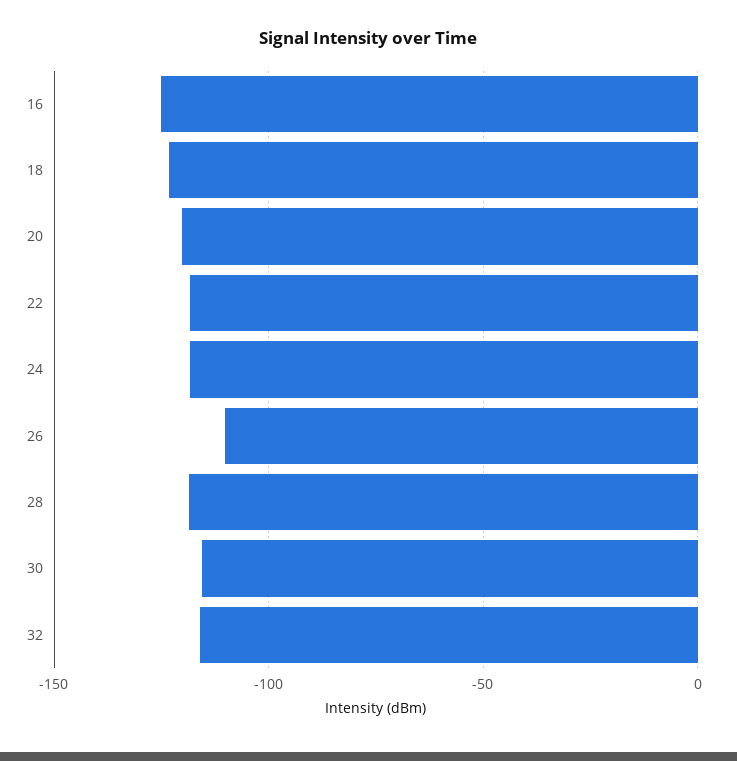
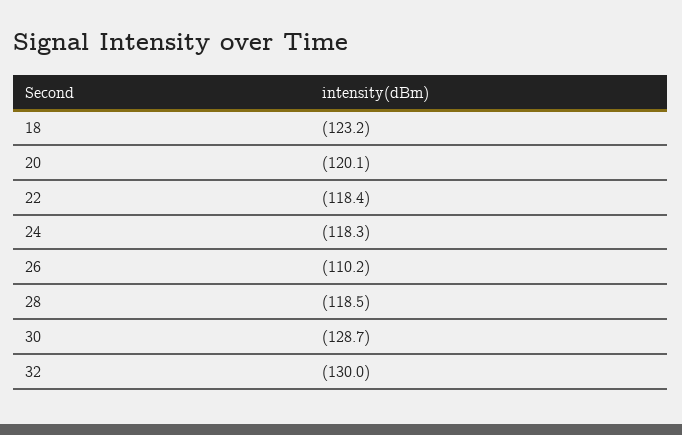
16: -125 -> none
30: -115 -> -128.7
32: -115 -> -130

